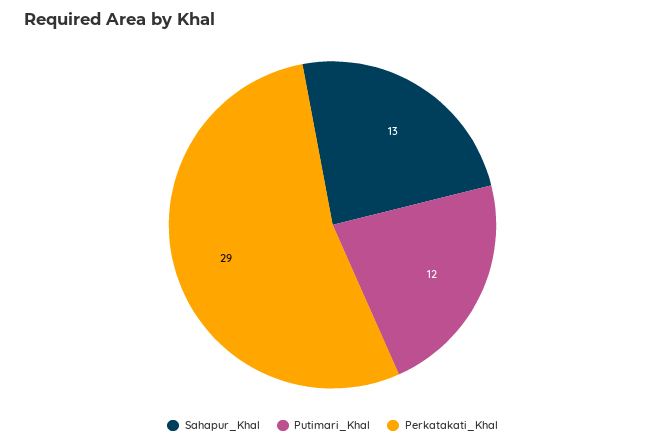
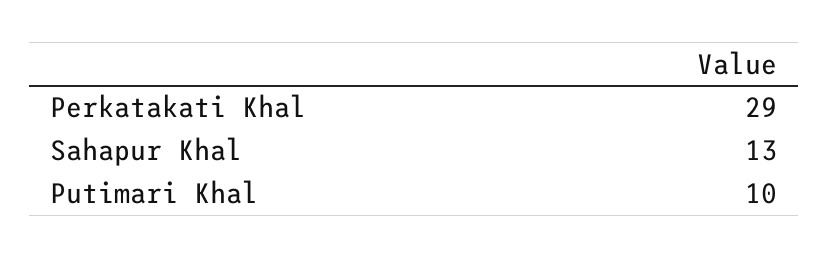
Putimari_Khal: 12 -> 10

